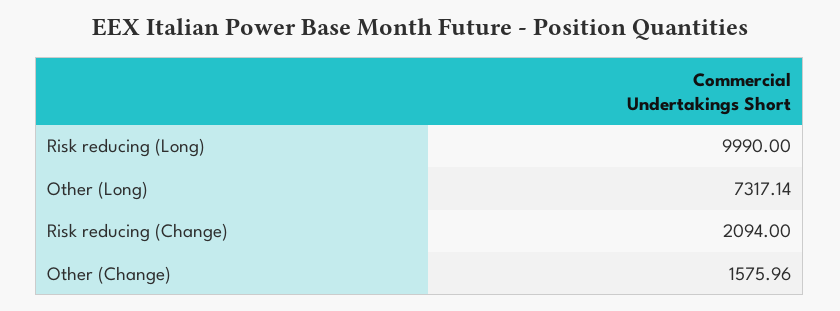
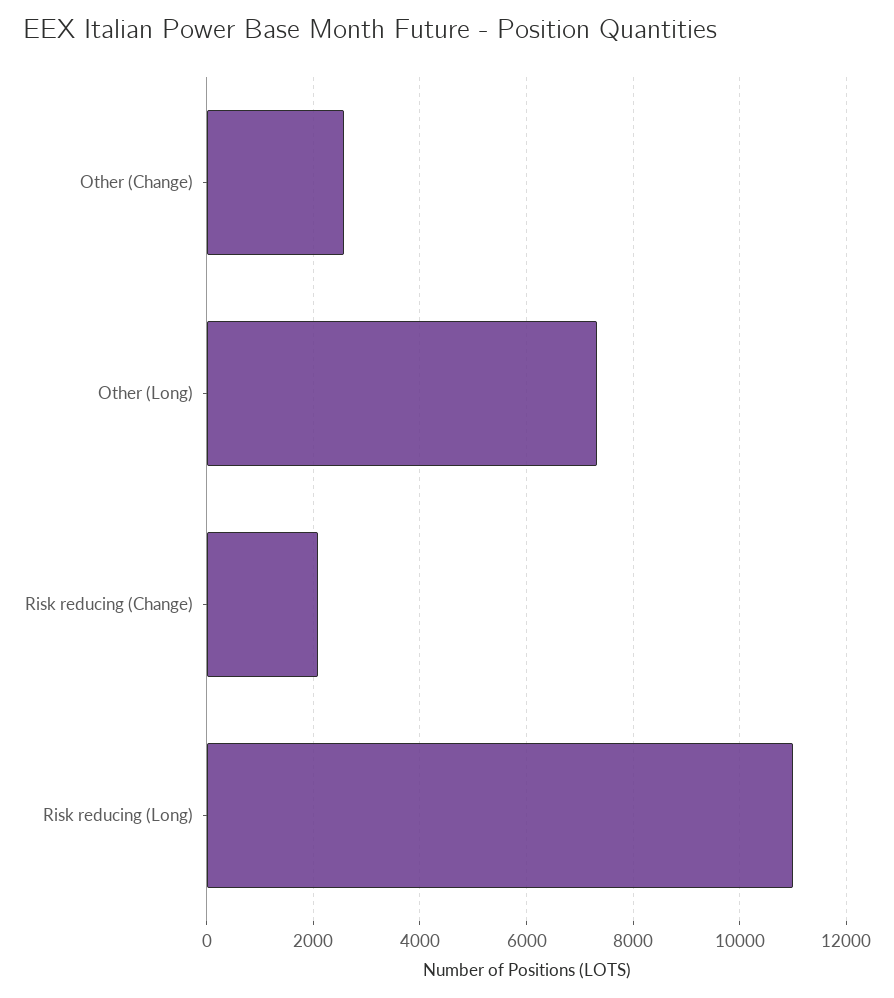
Risk reducing (Long): 9990 -> 11000
Other (Change): 1575.96 -> 2600

